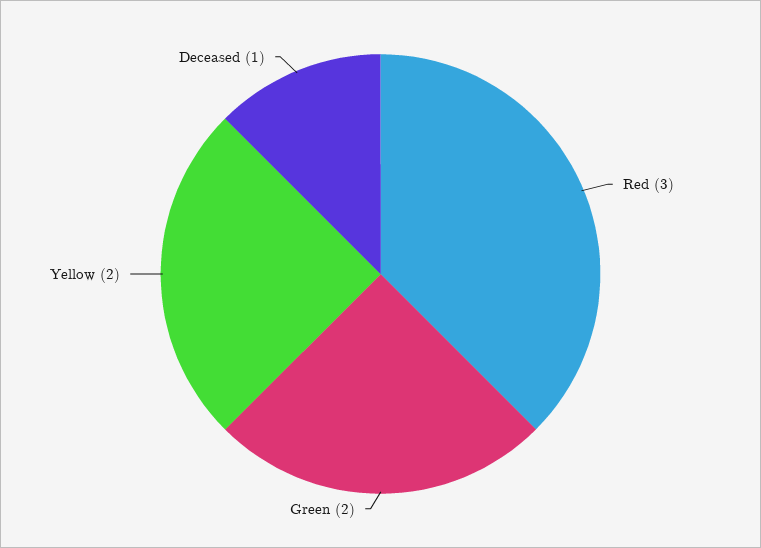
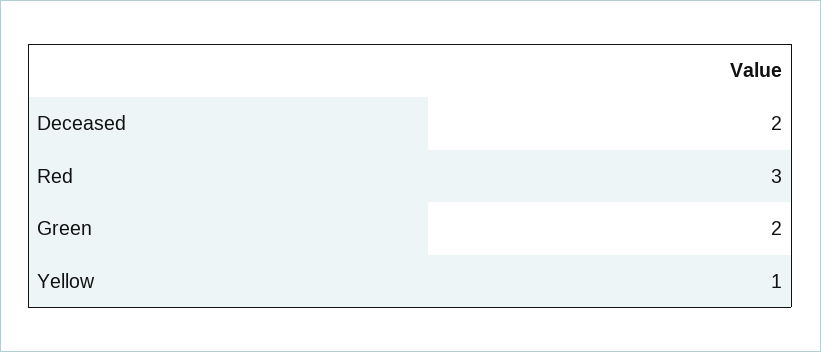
Yellow: 2 -> 1
Deceased: 1 -> 2

